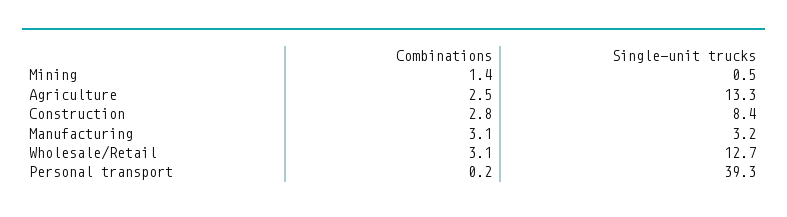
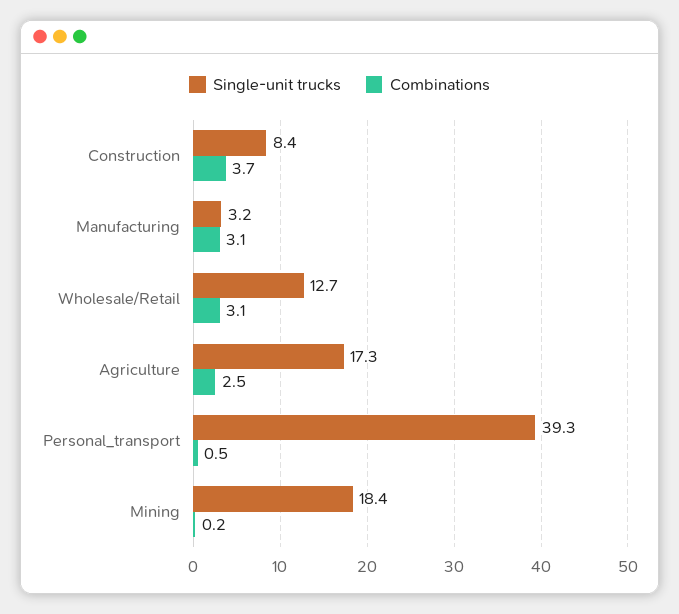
Combinations, Mining: 1.4 -> 0.2
Single-unit trucks, Mining: 0.5 -> 18.4
Single-unit trucks, Agriculture: 13.3 -> 17.3
Combinations, Construction: 2.8 -> 3.7
Combinations, Personal transport: 0.2 -> 0.5

